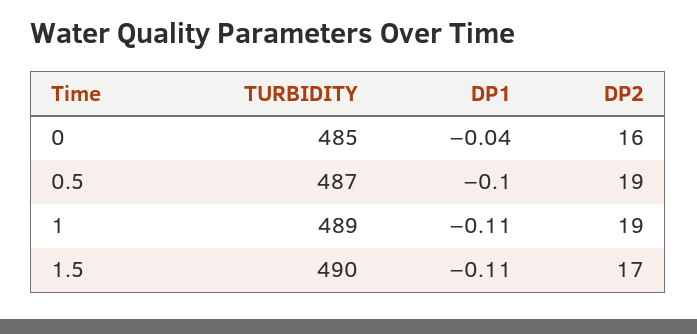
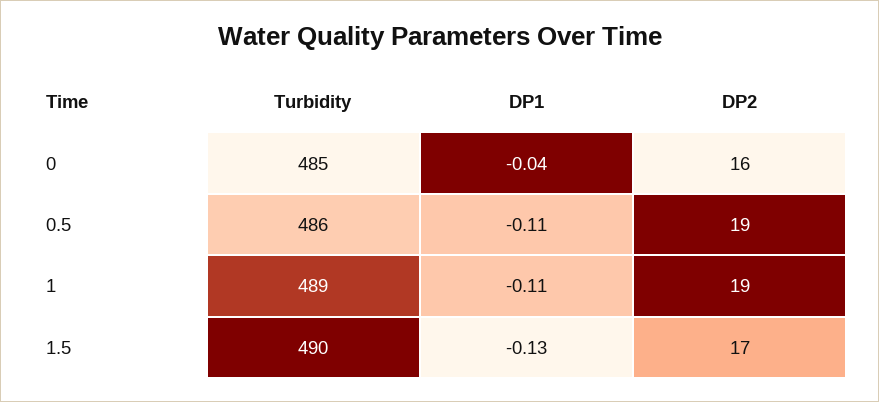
TURBIDITY, 0.5: 487 -> 486
DP1, 0.5: -0.1 -> -0.11
DP1, 1.5: -0.11 -> -0.13

